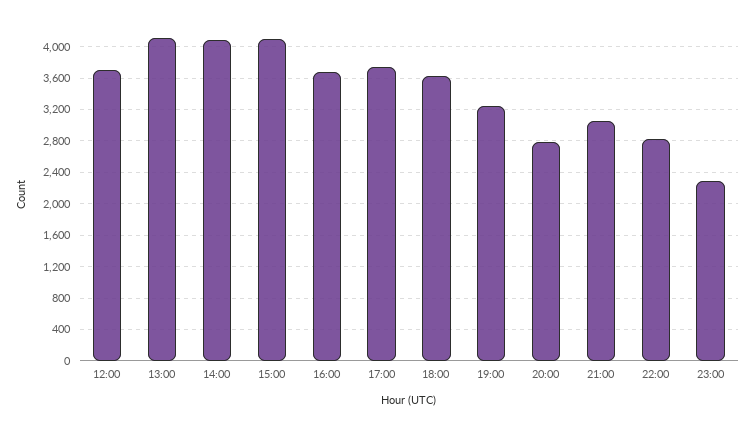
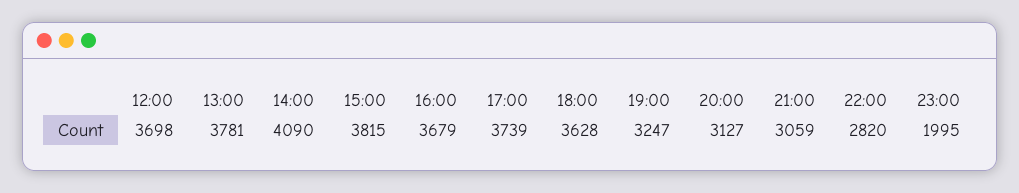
13:00: 4100 -> 3781
15:00: 4100 -> 3815
20:00: 2800 -> 3127
23:00: 2300 -> 1995

